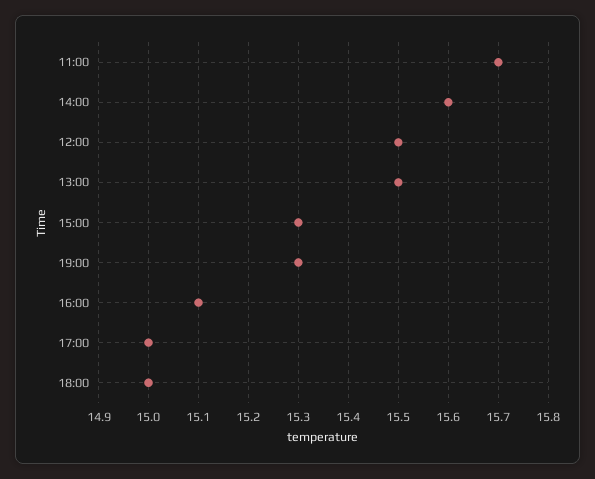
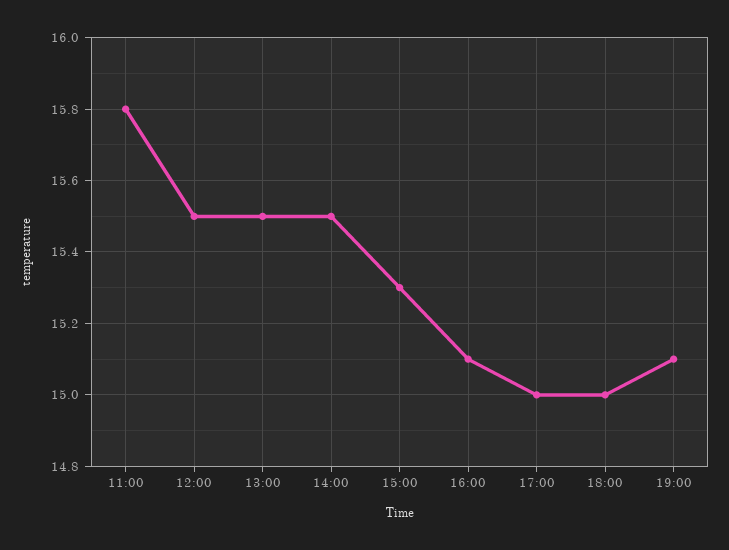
11:00: 15.7 -> 15.8
14:00: 15.6 -> 15.5
19:00: 15.3 -> 15.1

